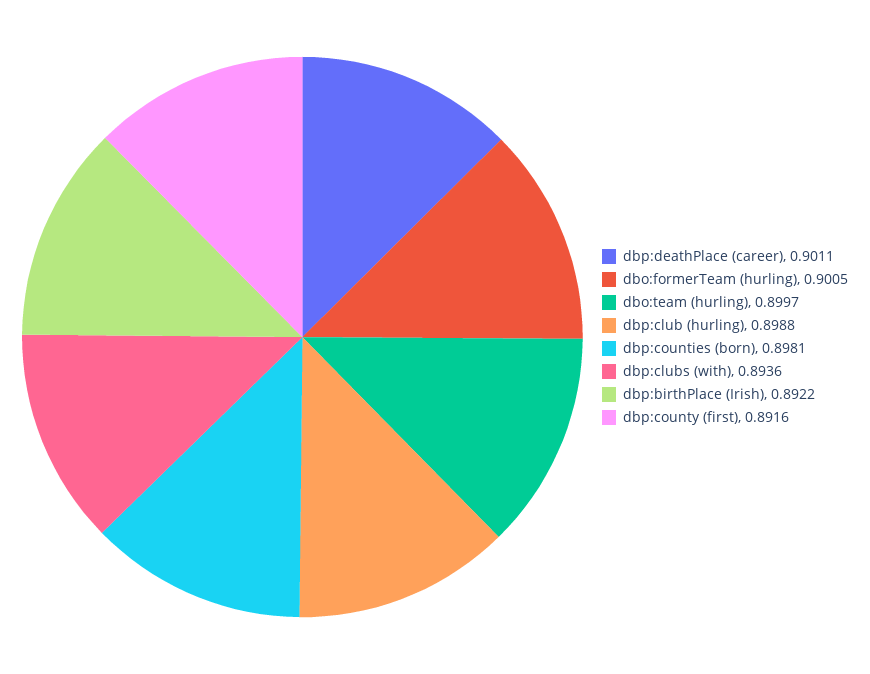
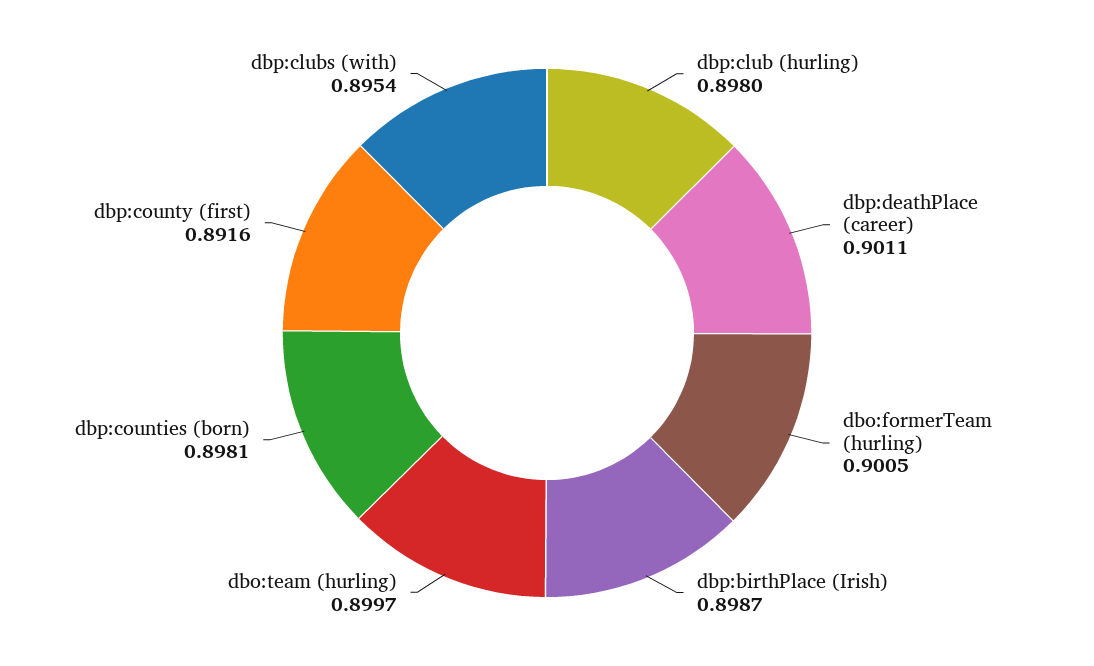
dbp:club (hurling): 0.8988 -> 0.898
dbp:clubs (with): 0.8936 -> 0.8954
dbp:birthPlace (Irish): 0.8922 -> 0.8987

